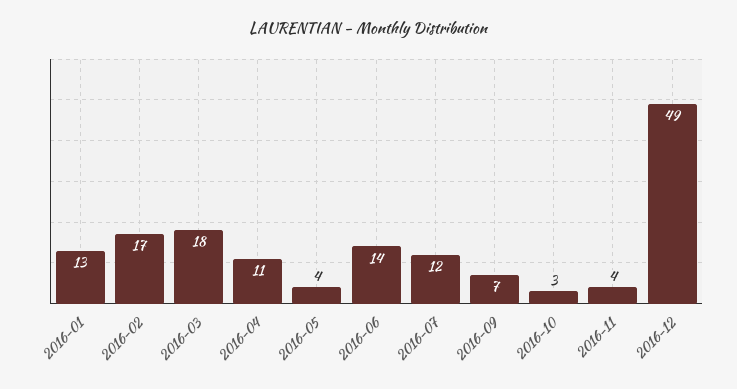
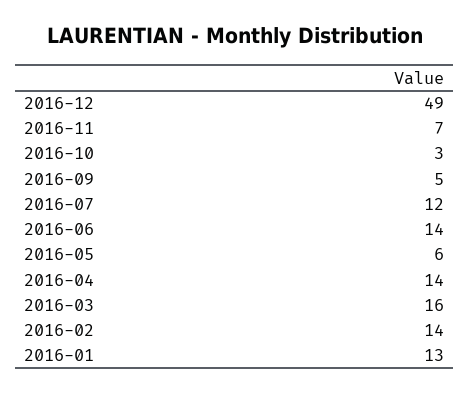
2016-02: 17 -> 14
2016-03: 18 -> 16
2016-04: 11 -> 14
2016-05: 4 -> 6
2016-09: 7 -> 5
2016-11: 4 -> 7

